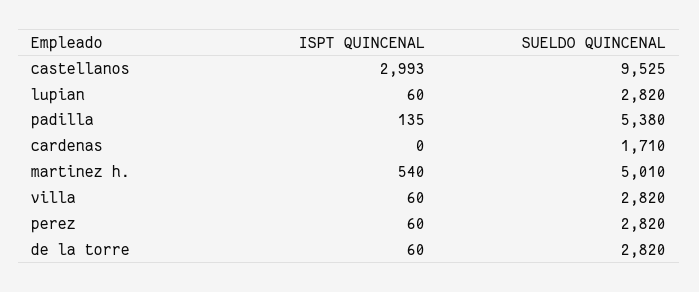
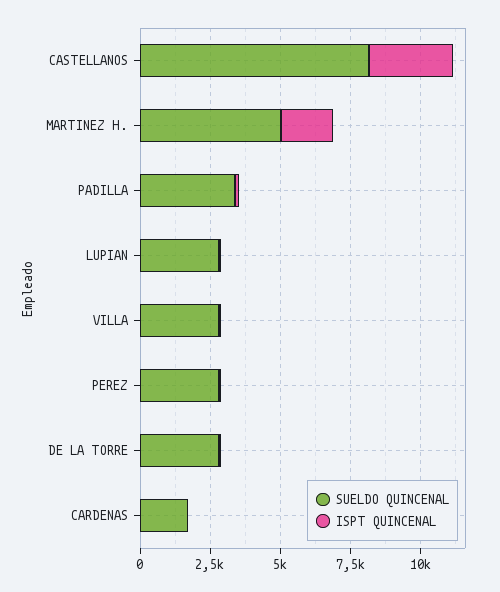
SUELDO QUINCENAL, castellanos: 9525 -> 8000
SUELDO QUINCENAL, padilla: 5380 -> 3500
ISPT QUINCENAL, martinez h.: 540 -> 2000

